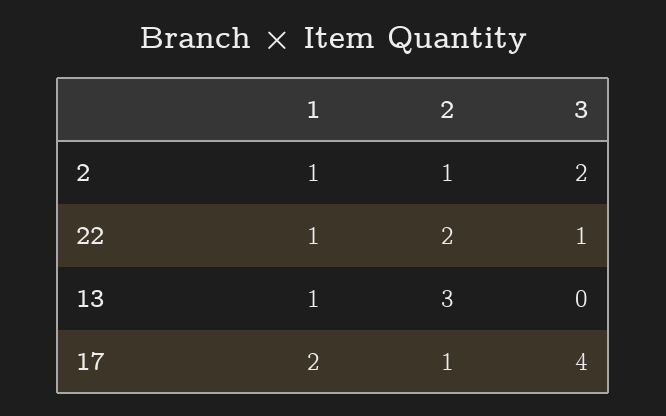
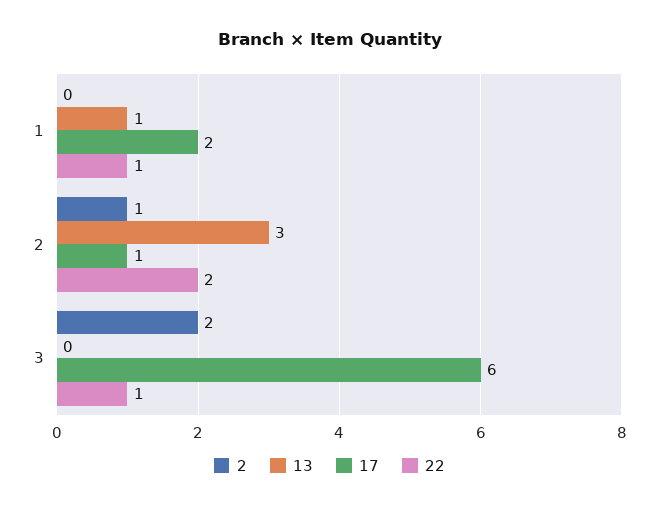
2, 1: 1 -> 0
17, 3: 4 -> 6

